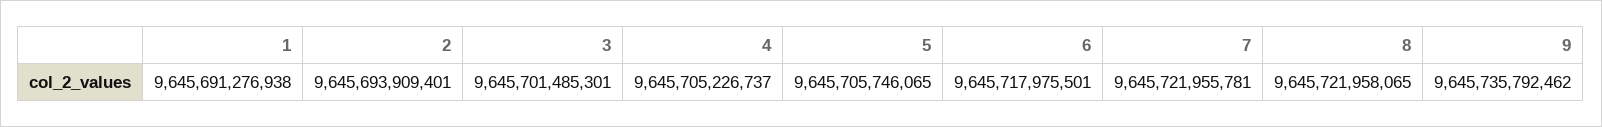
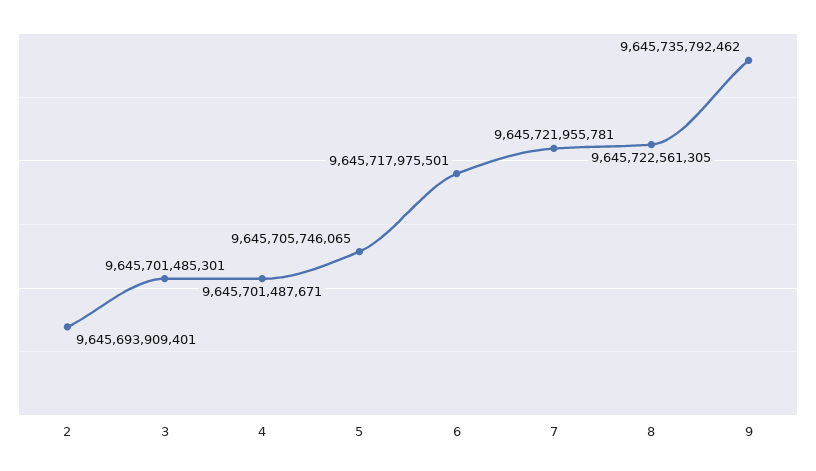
1: 9645691276938 -> none
4: 9645705226737 -> 9645701487671
8: 9645721958065 -> 9645722561305

